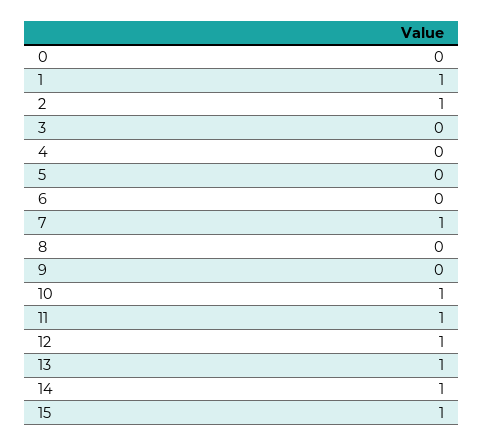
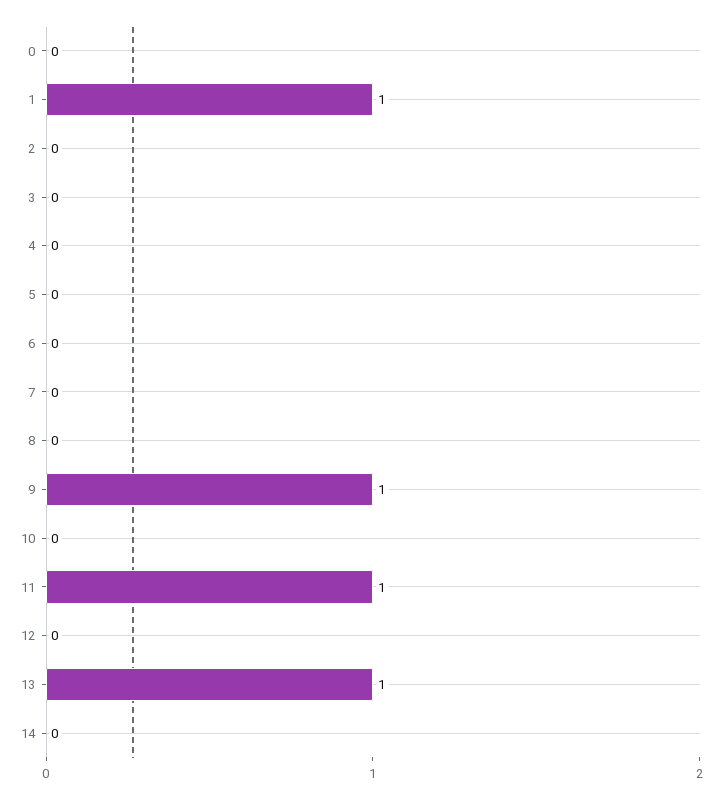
2: 1 -> 0
7: 1 -> 0
9: 0 -> 1
10: 1 -> 0
12: 1 -> 0
14: 1 -> 0
15: 1 -> none

